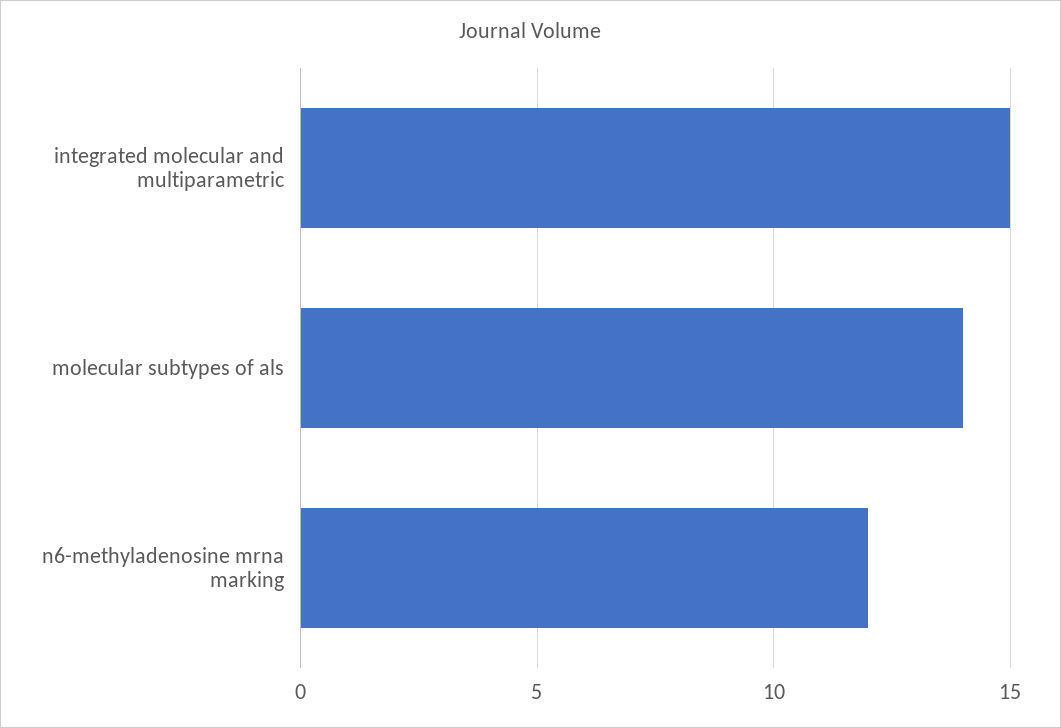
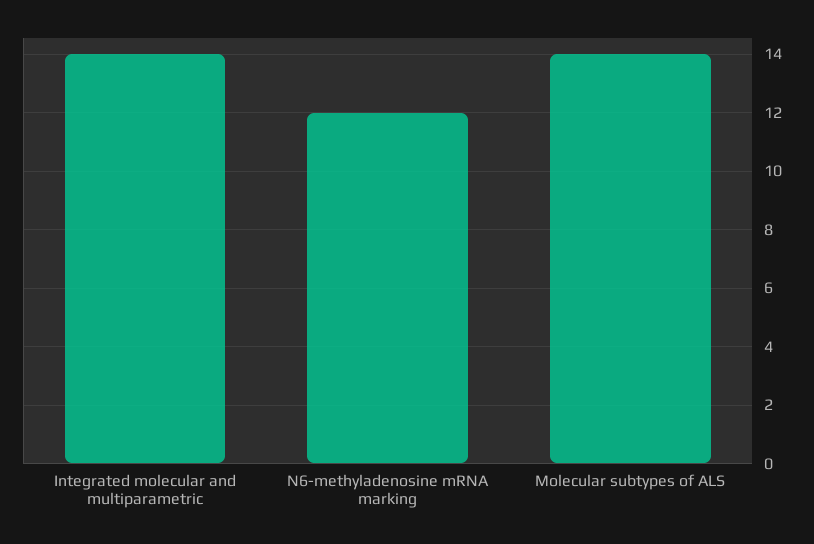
integrated molecular and multiparametric: 15 -> 14

